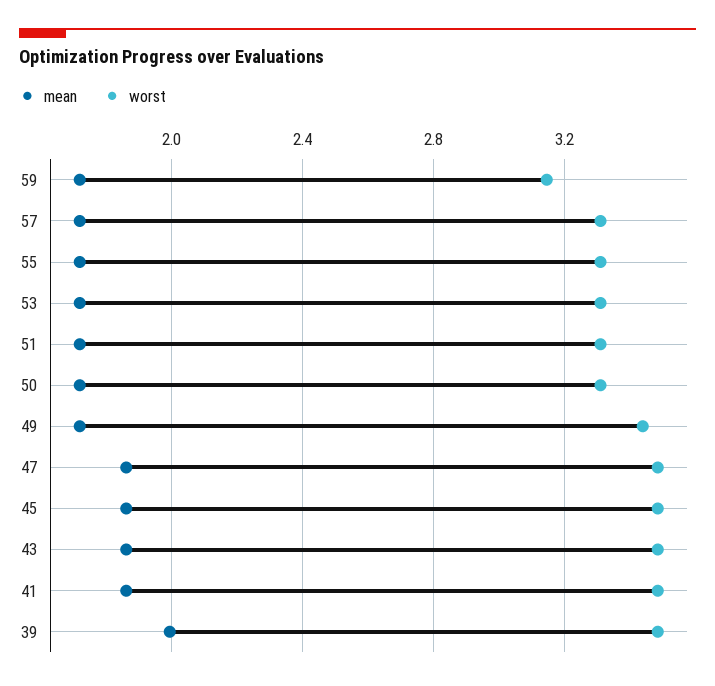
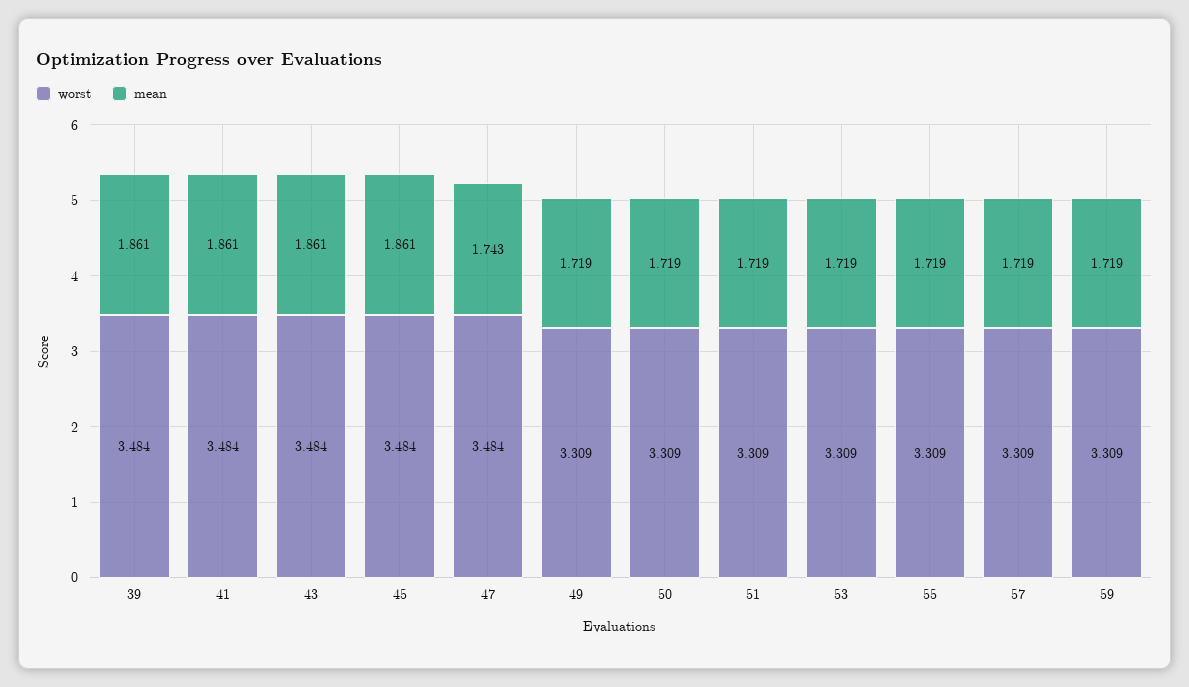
worst, 59: 3.15 -> 3.309
worst, 49: 3.45 -> 3.309
mean, 47: 1.85 -> 1.743
mean, 39: 2 -> 1.861

